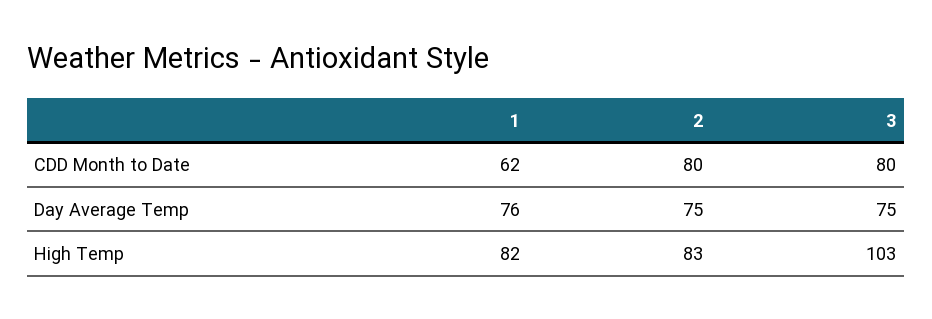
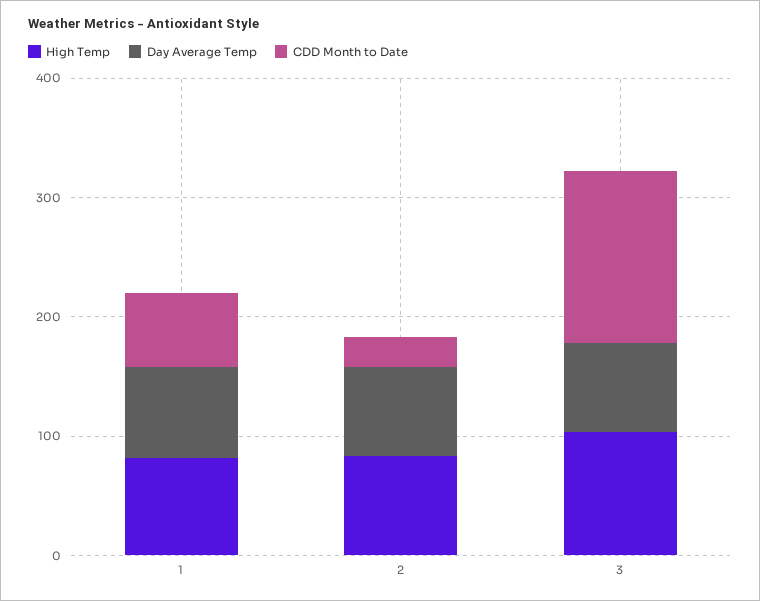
CDD Month to Date, 2: 80 -> 20
CDD Month to Date, 3: 80 -> 140

